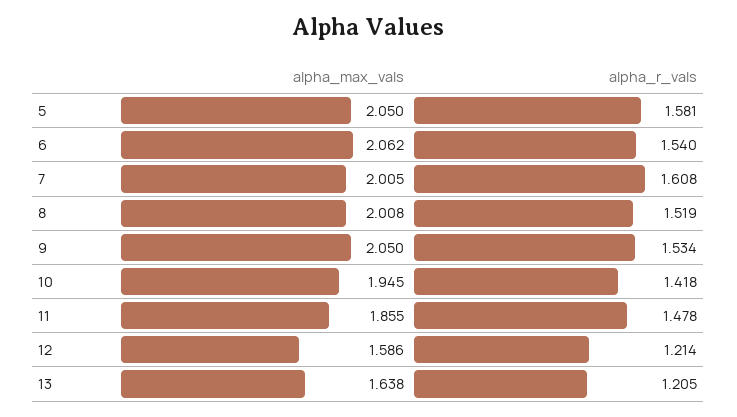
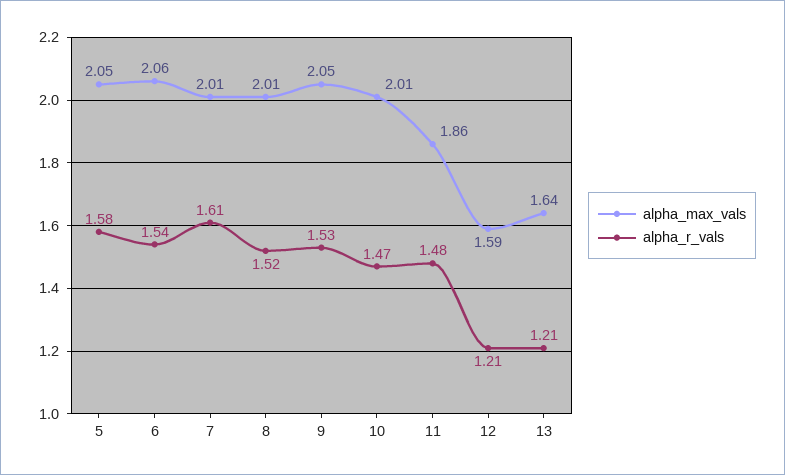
alpha_max_vals, 10: 1.945 -> 2.01
alpha_r_vals, 10: 1.418 -> 1.47

